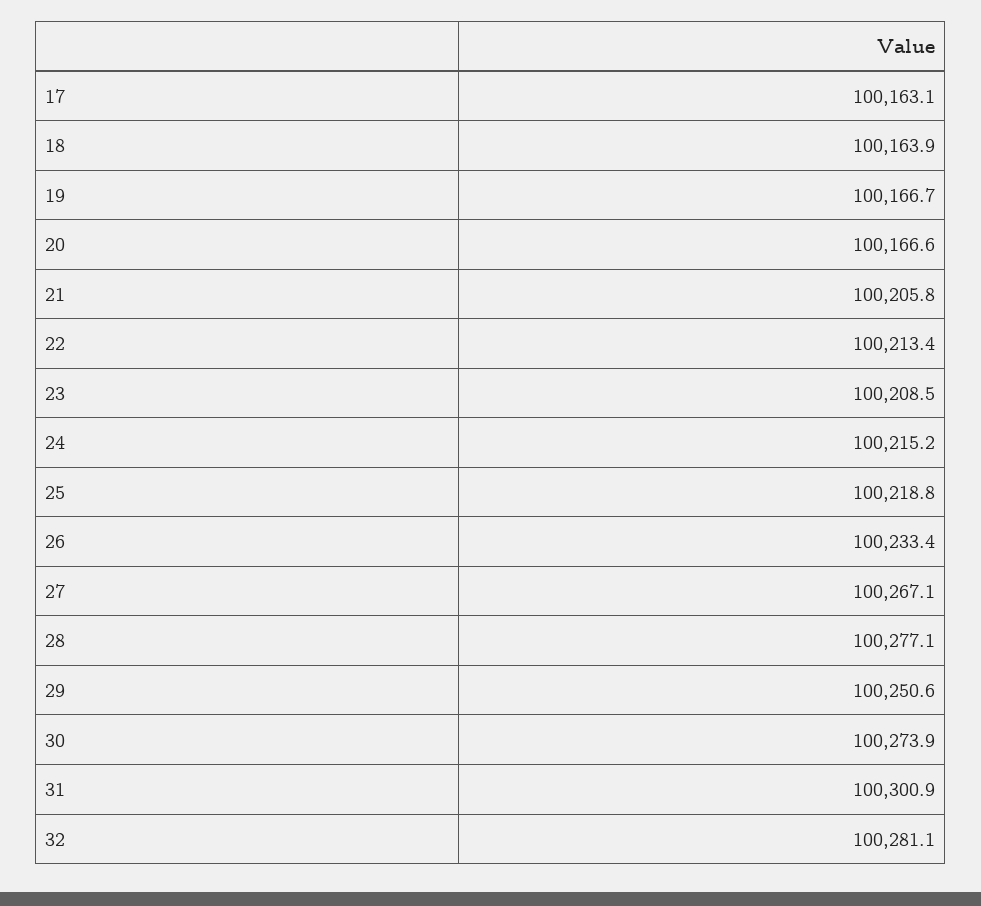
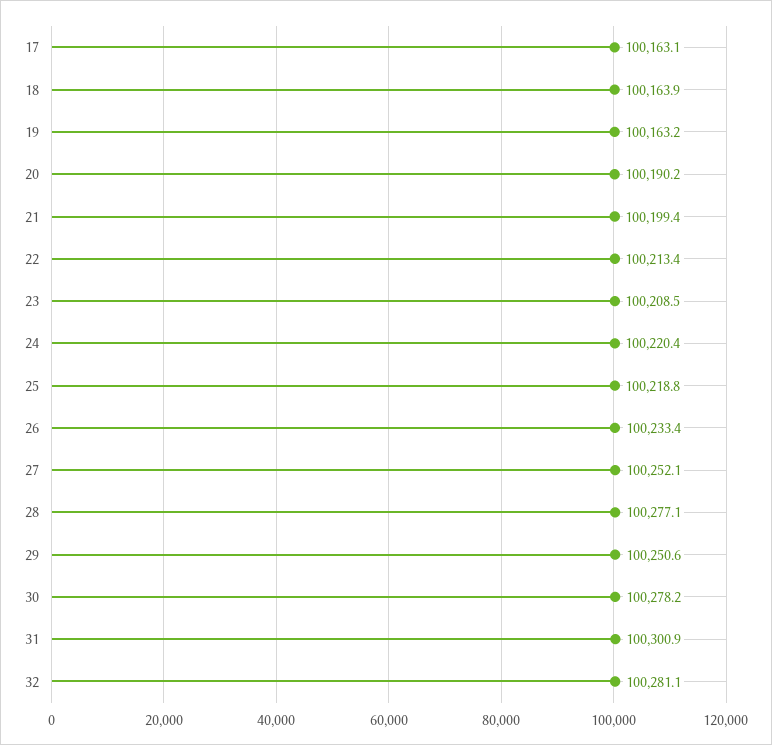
19: 100166.7 -> 100163.2
20: 100166.6 -> 100190.2
21: 100205.8 -> 100199.4
24: 100215.2 -> 100220.4
27: 100267.1 -> 100252.1
30: 100273.9 -> 100278.2

